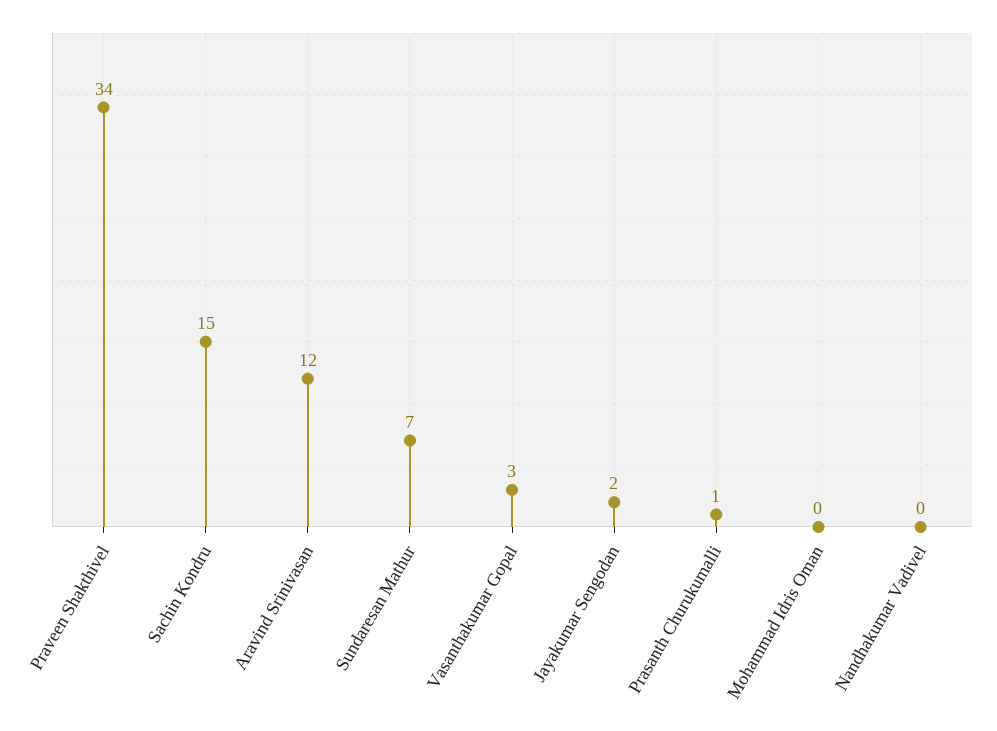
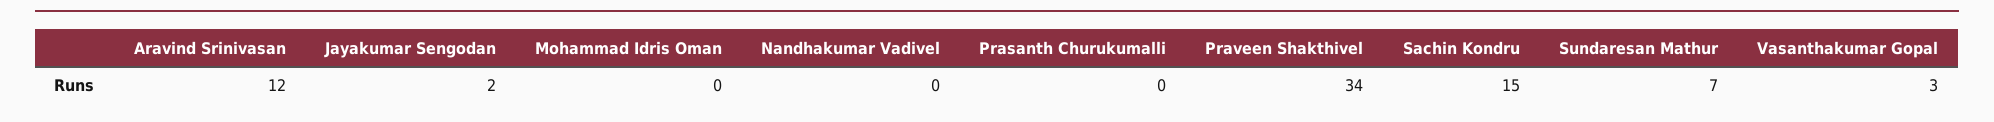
Prasanth Churukumalli: 1 -> 0

